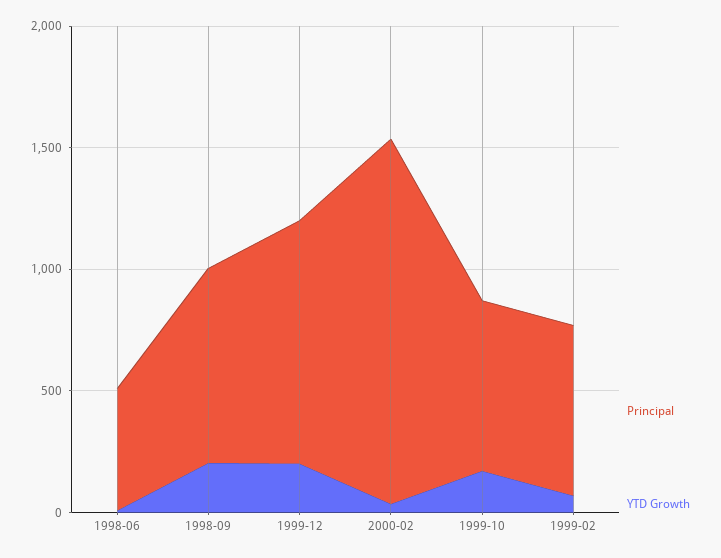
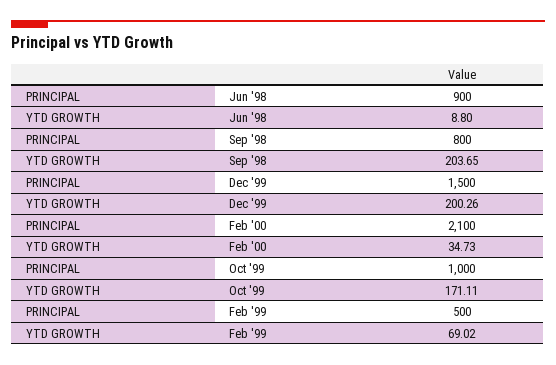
Principal, 1998-06: 500 -> 900
Principal, 1999-12: 1000 -> 1500
Principal, 2000-02: 1500 -> 2100
Principal, 1999-10: 700 -> 1000
Principal, 1999-02: 700 -> 500

